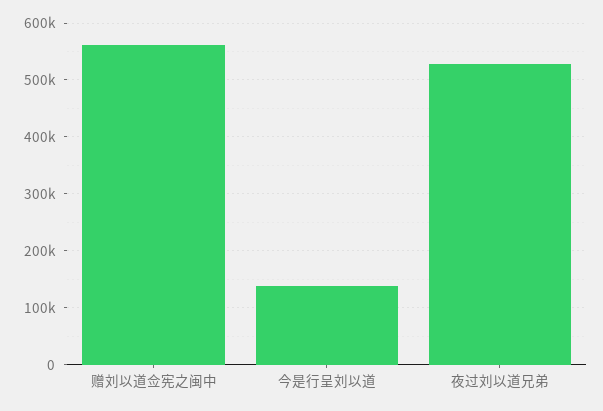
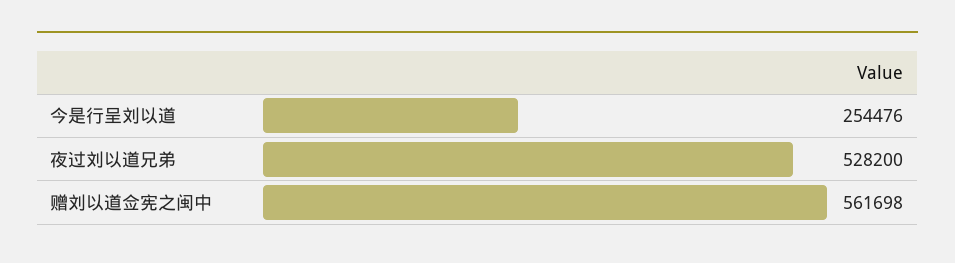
今是行呈刘以道: 140000 -> 254476

